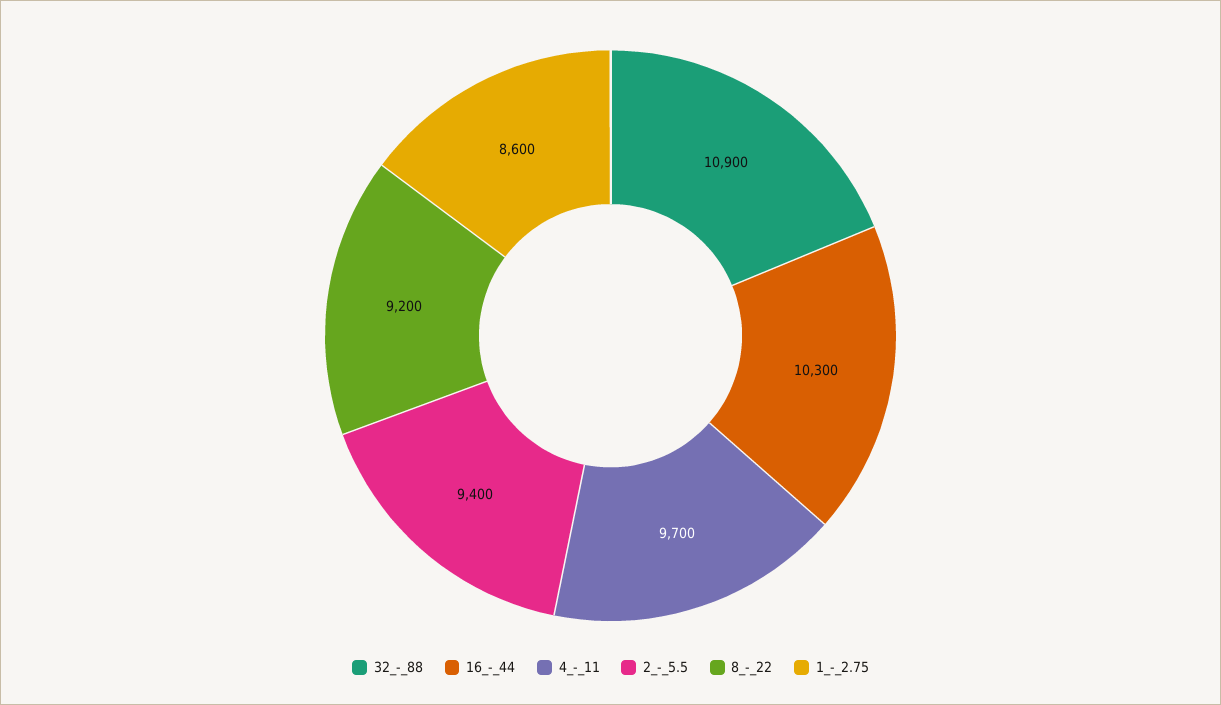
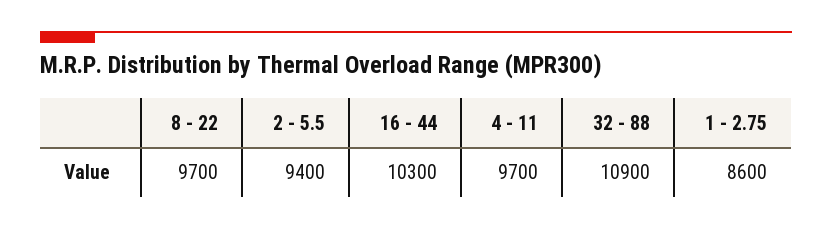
8_-_22: 9200 -> 9700

